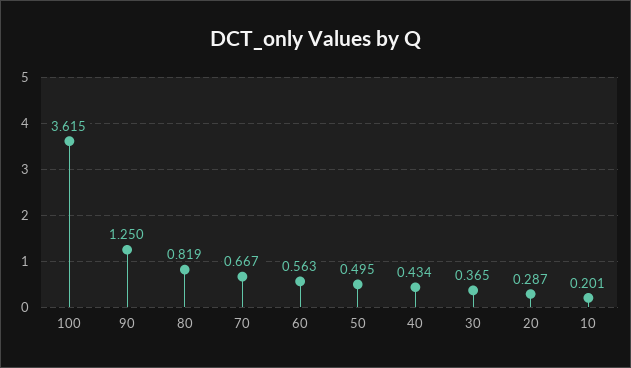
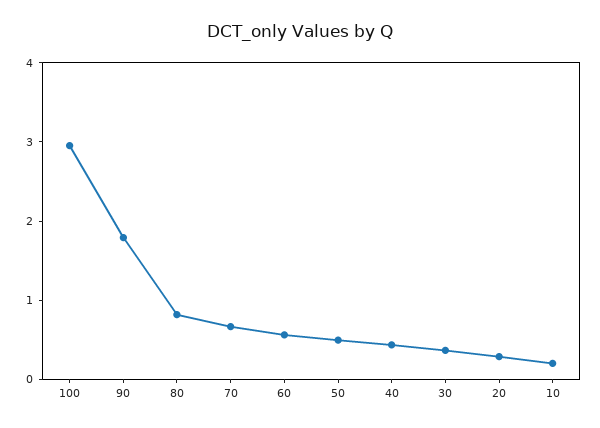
100: 3.615 -> 3
90: 1.25 -> 1.8

